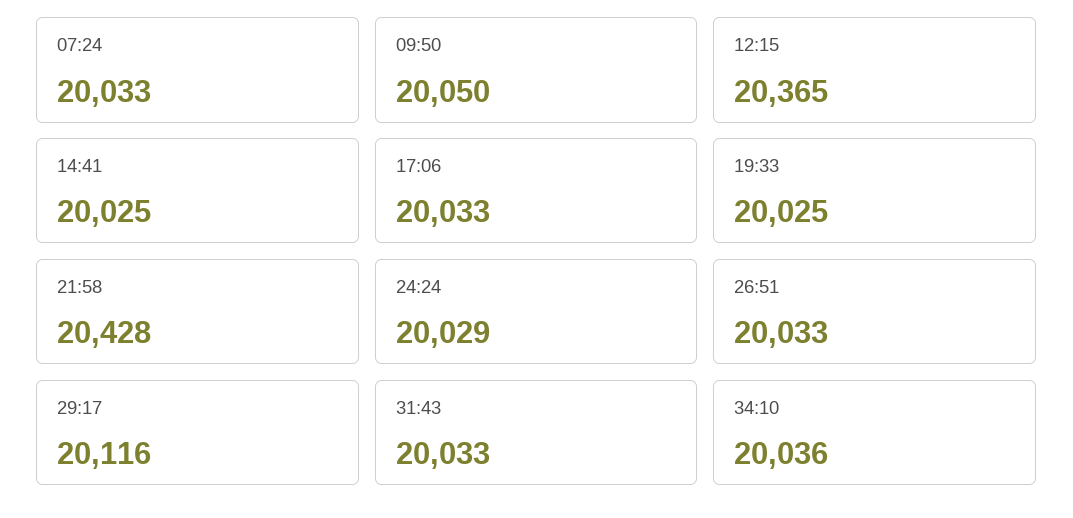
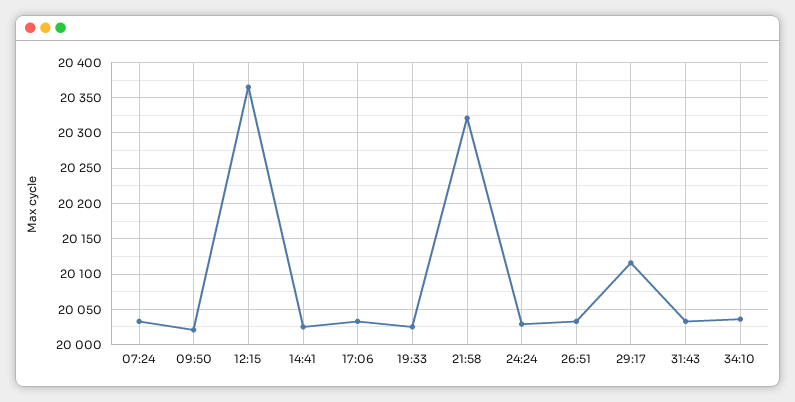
09:50: 20050 -> 20020
21:58: 20428 -> 20320

